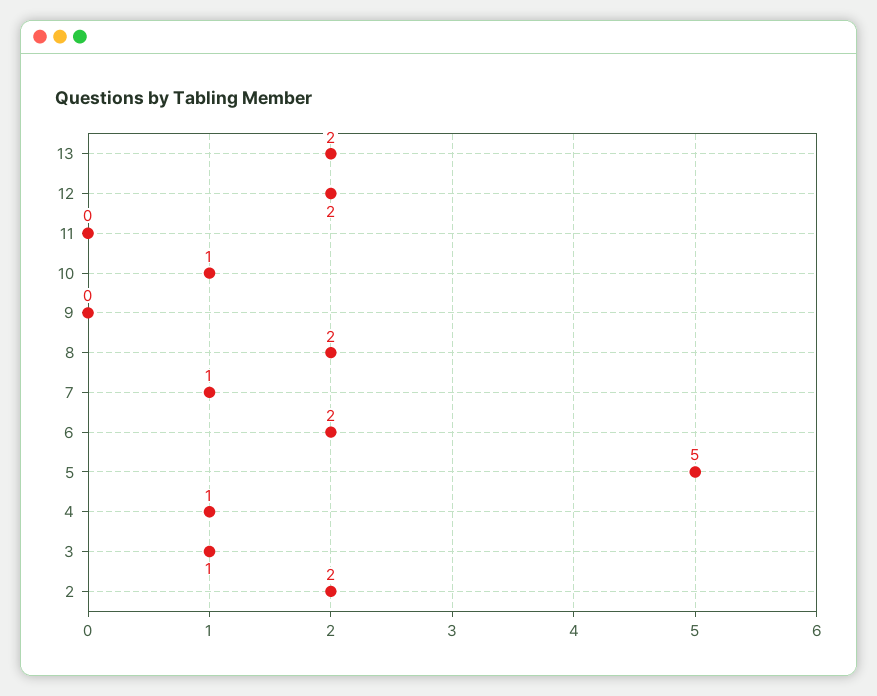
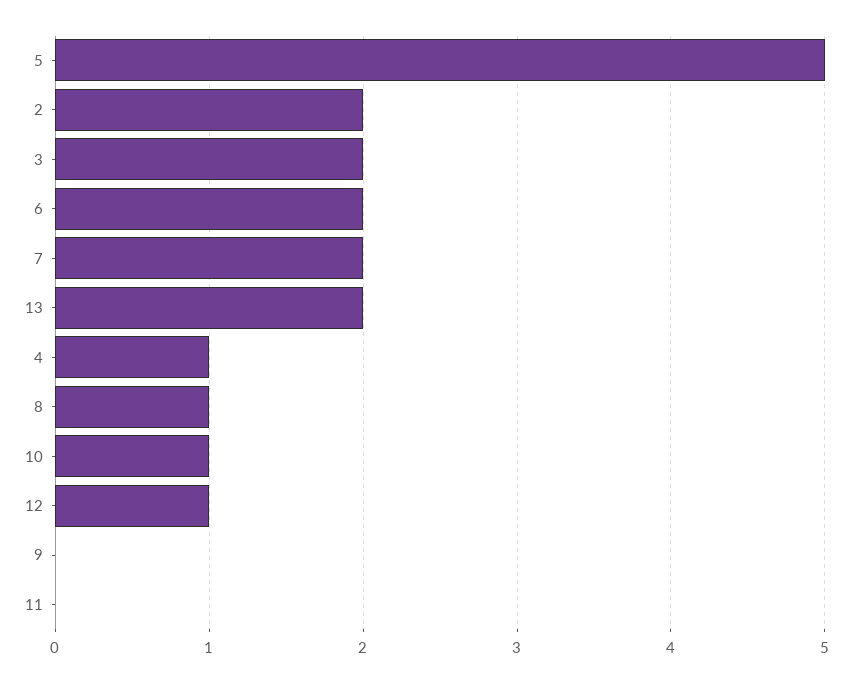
12: 2 -> 1
8: 2 -> 1
7: 1 -> 2
3: 1 -> 2

